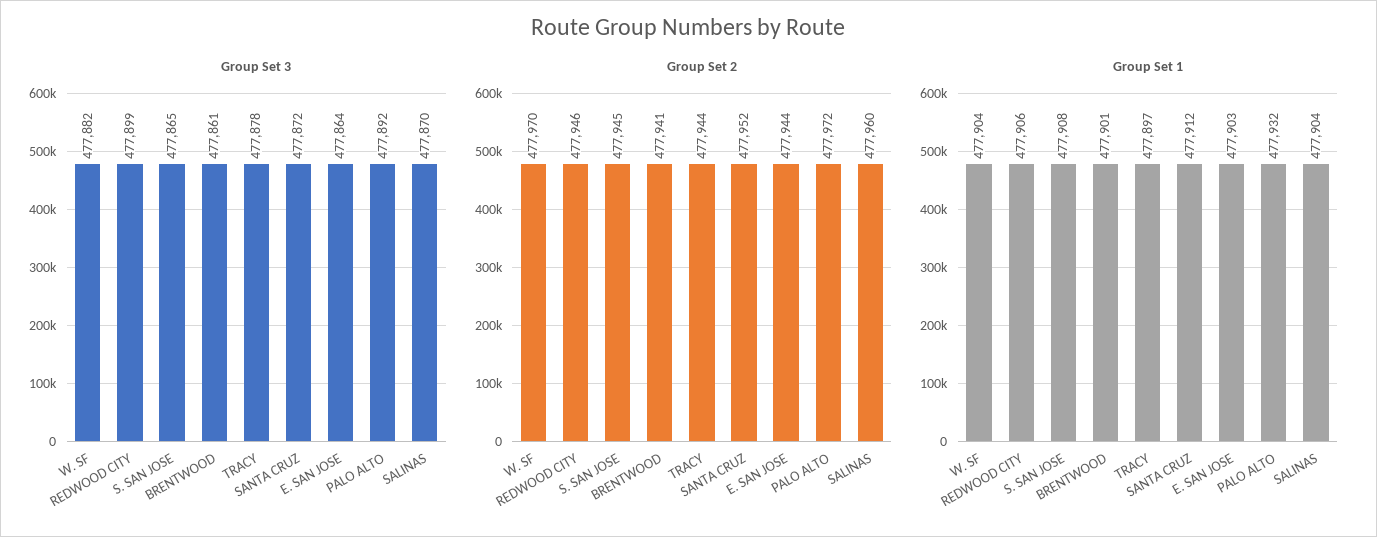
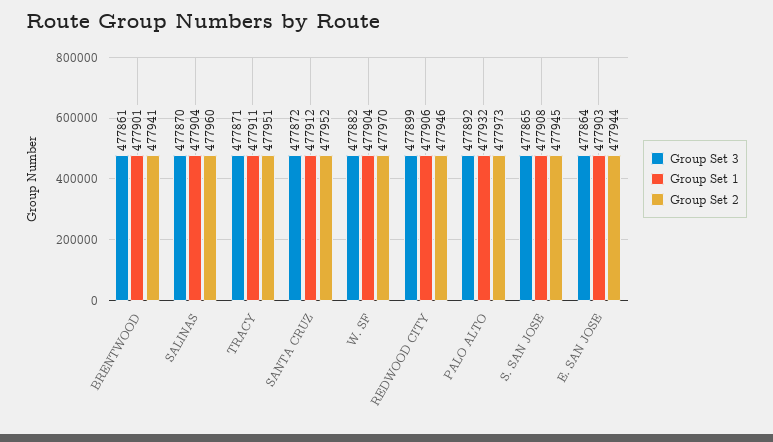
Group Set 3, TRACY: 477878 -> 477871
Group Set 2, TRACY: 477944 -> 477951
Group Set 2, PALO ALTO: 477972 -> 477973
Group Set 1, TRACY: 477897 -> 477911

